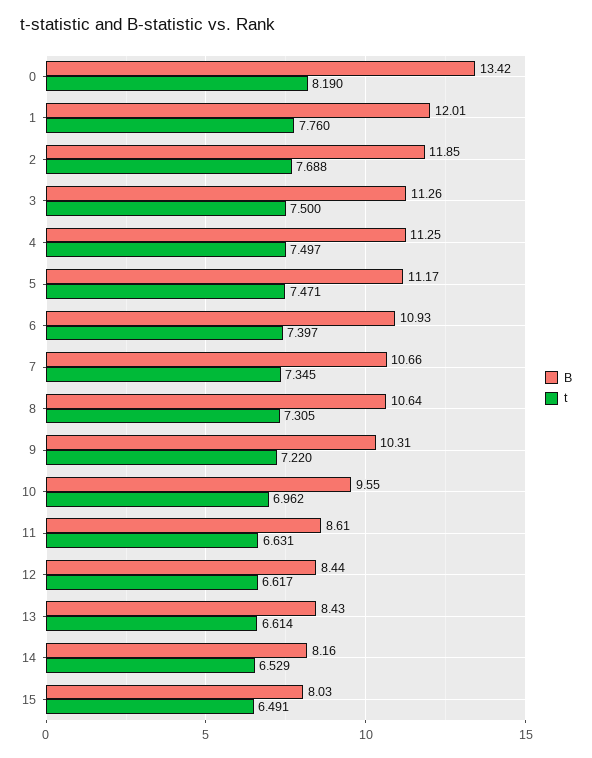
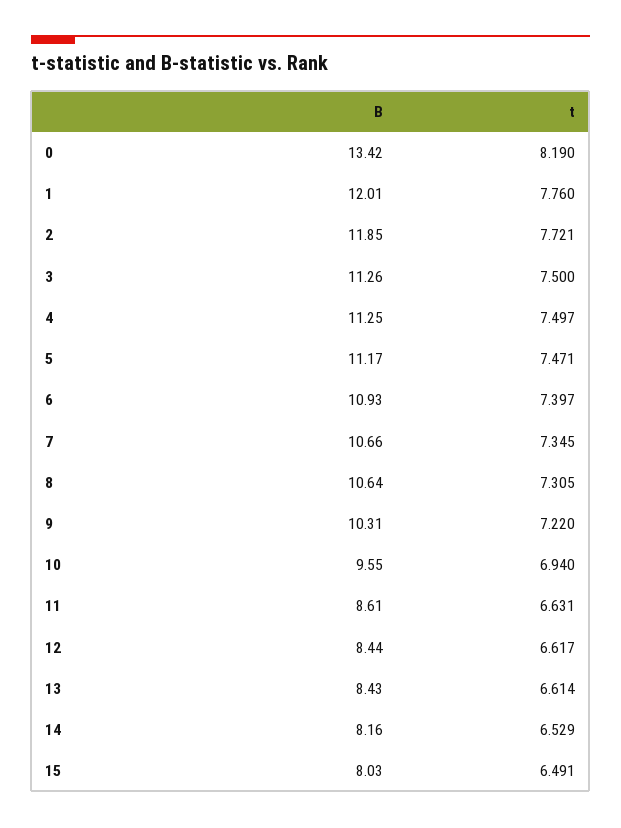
t, 2: 7.688 -> 7.721
t, 10: 6.962 -> 6.94

